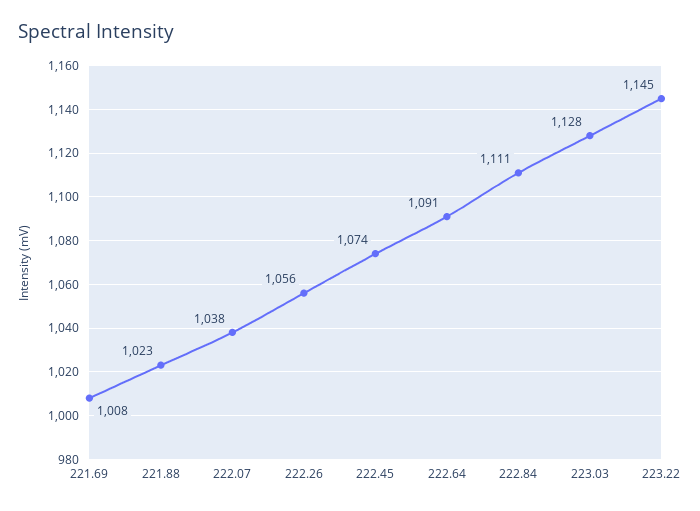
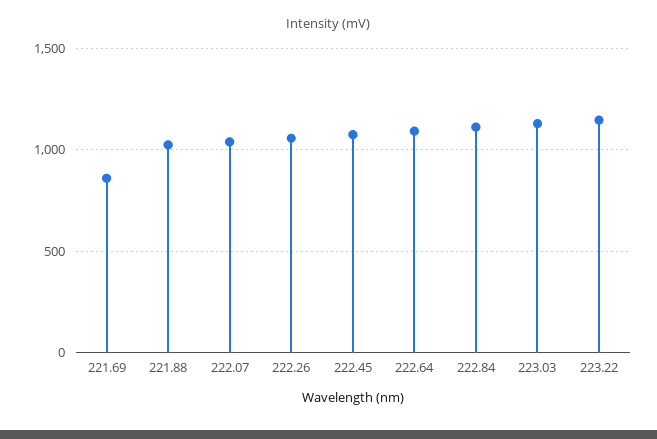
221.69: 1008 -> 850

